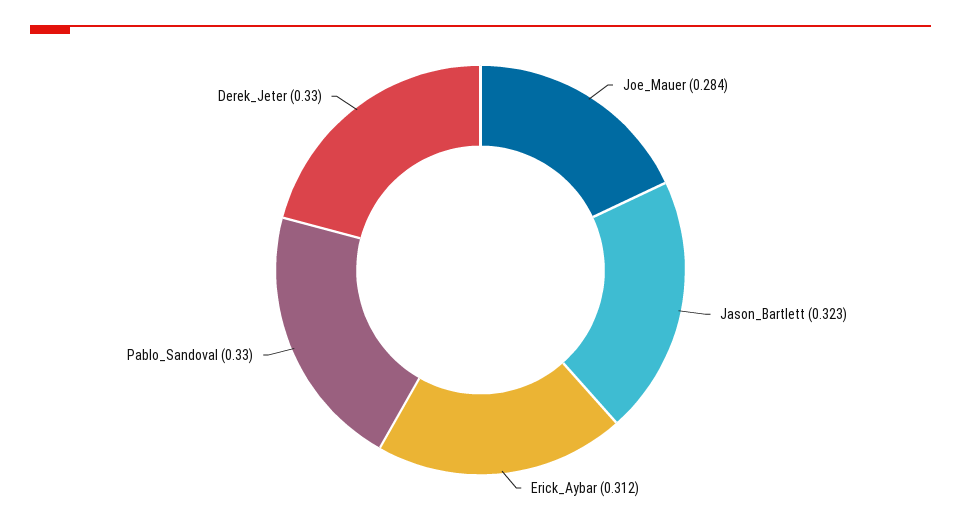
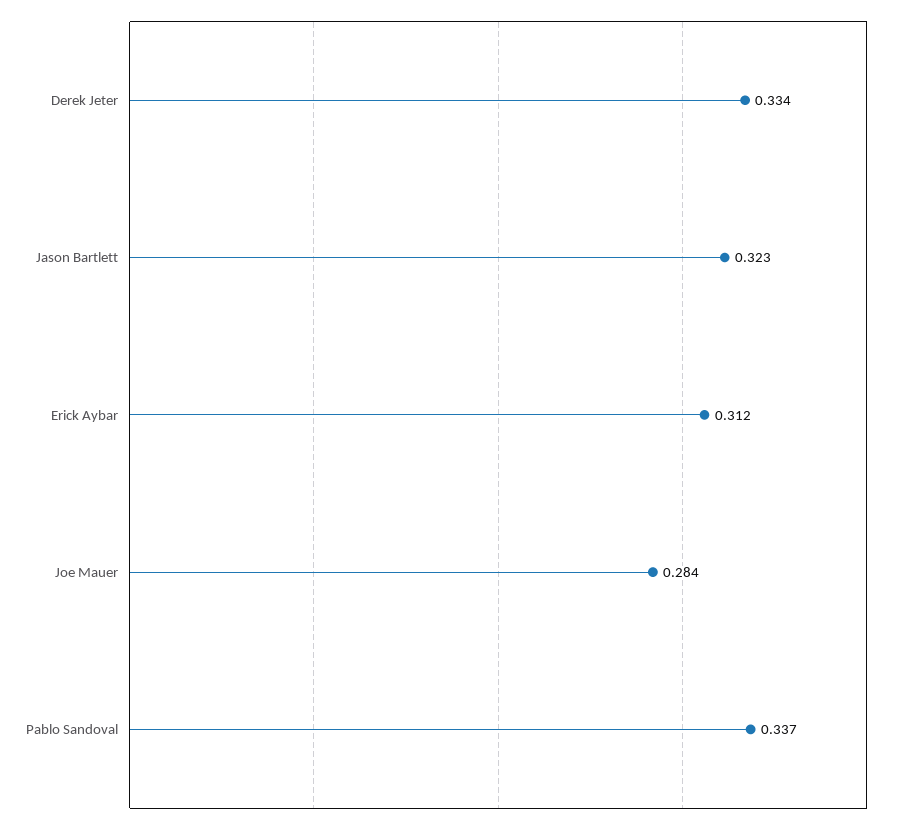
Pablo_Sandoval: 0.33 -> 0.337
Derek_Jeter: 0.33 -> 0.334

